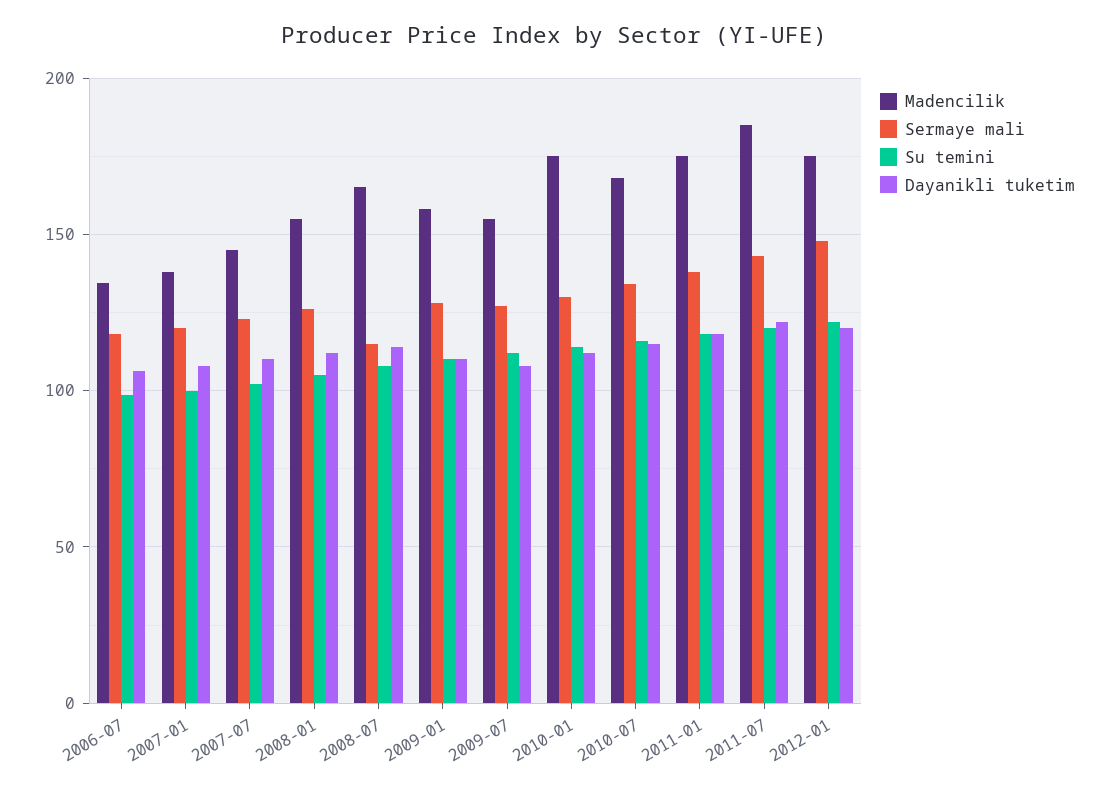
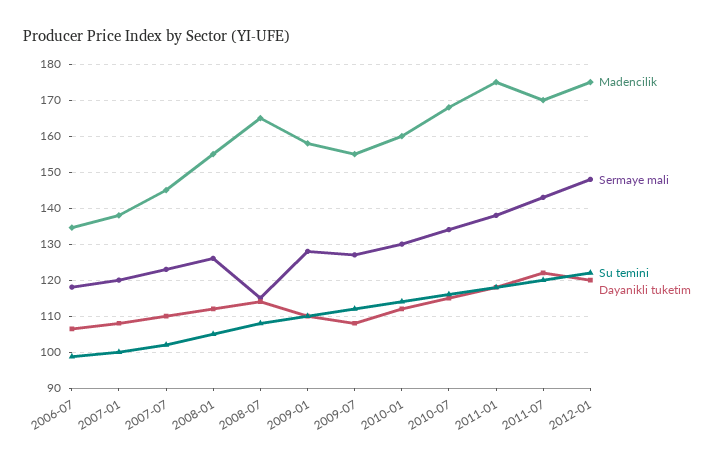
Madencilik, 2010-01: 175 -> 160
Madencilik, 2011-07: 185 -> 170

